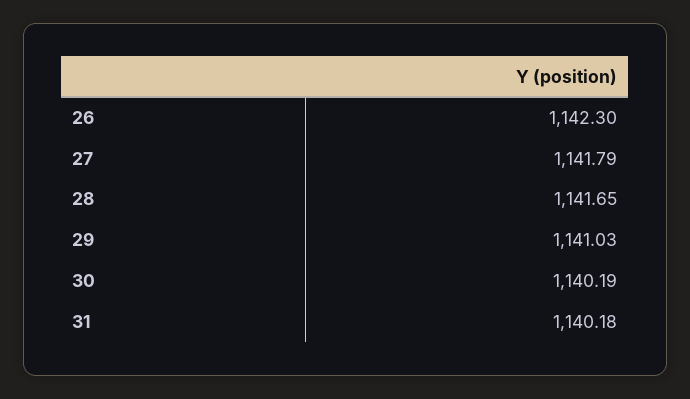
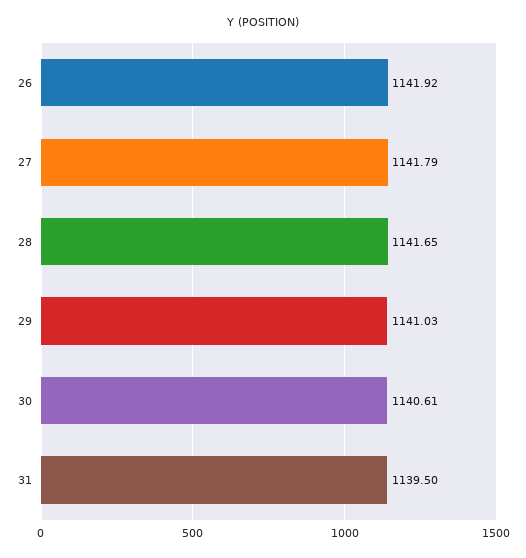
26: 1142.3 -> 1141.92
30: 1140.19 -> 1140.61
31: 1140.18 -> 1139.5

